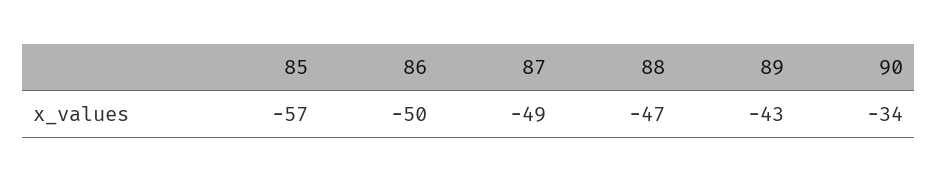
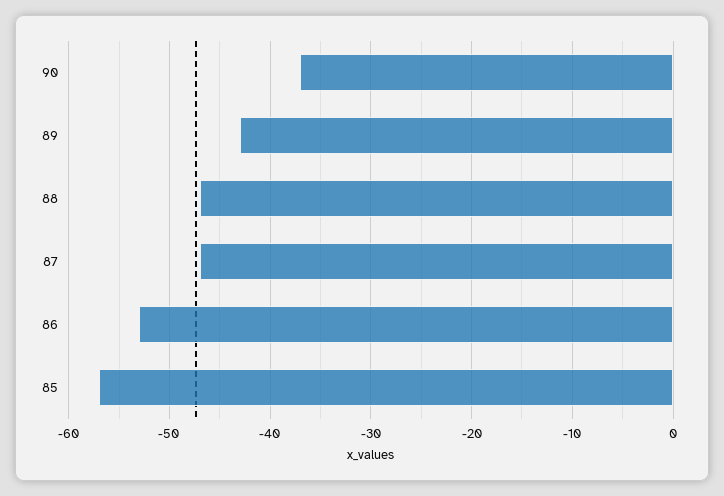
86: -50 -> -53
87: -49 -> -47
90: -34 -> -37

